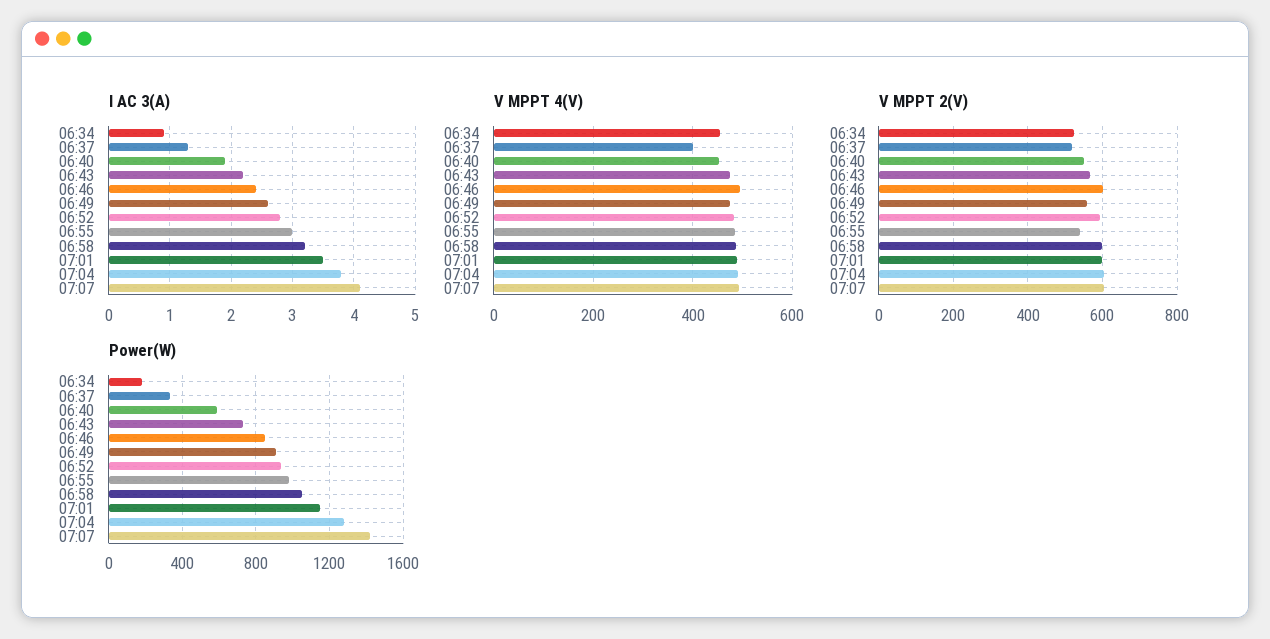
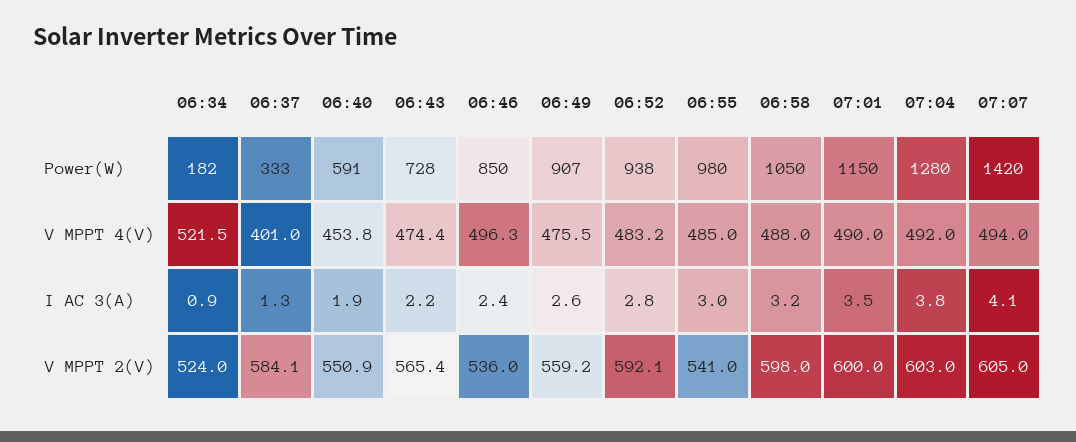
V MPPT 4(V), 06:34: 460 -> 521.5
V MPPT 2(V), 06:37: 520 -> 584.1
V MPPT 2(V), 06:46: 600 -> 536

